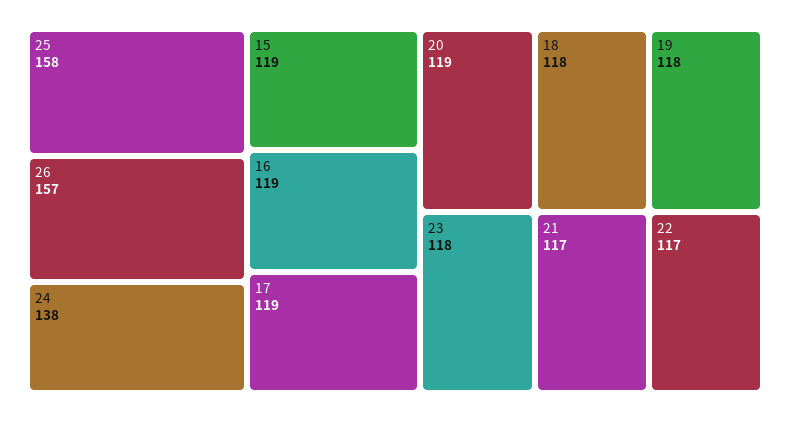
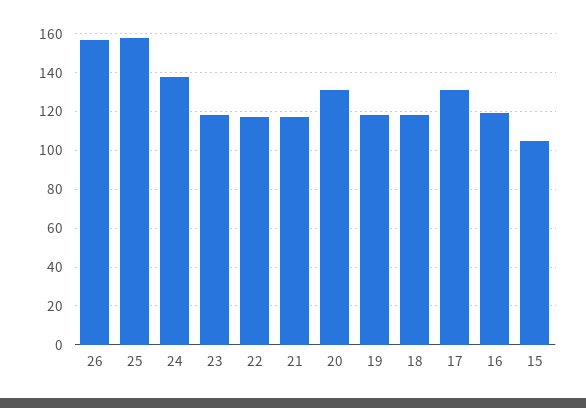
15: 119 -> 105
17: 119 -> 130
20: 119 -> 130

